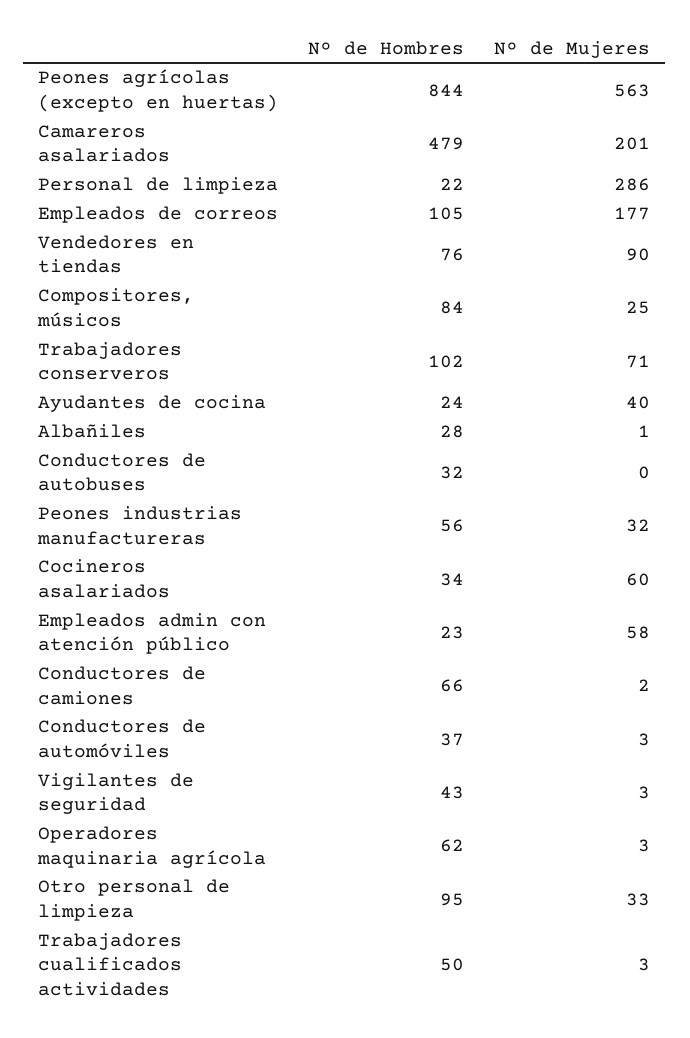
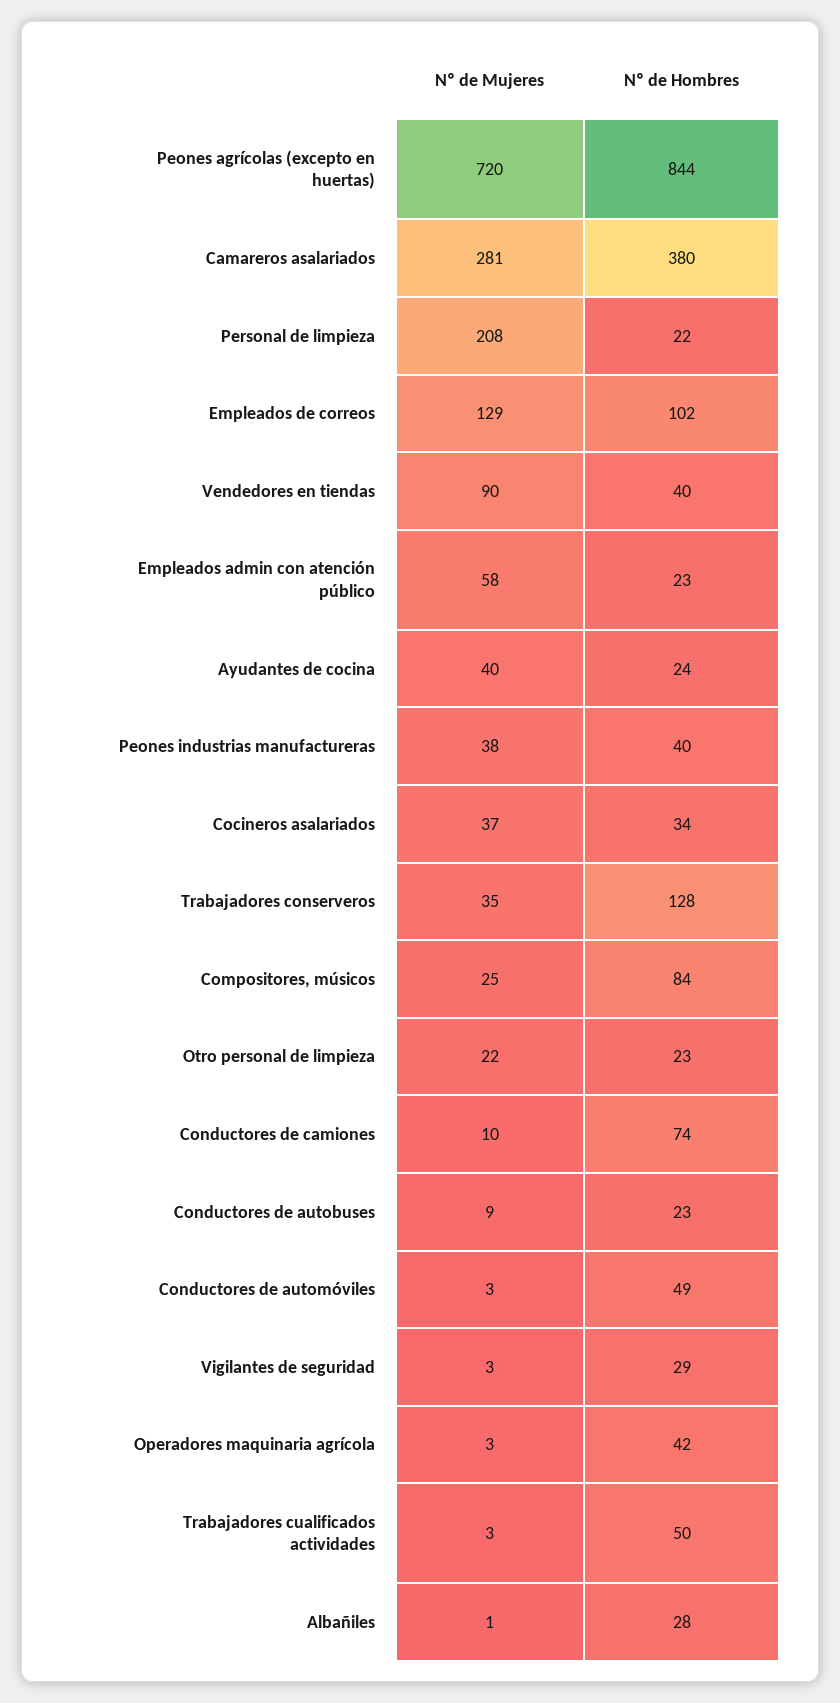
Nº de Mujeres, Peones agrícolas (excepto en huertas): 563 -> 720
Nº de Hombres, Camareros asalariados: 479 -> 380
Nº de Mujeres, Camareros asalariados: 201 -> 281
Nº de Mujeres, Personal de limpieza: 286 -> 208
Nº de Hombres, Empleados de correos: 105 -> 102
Nº de Mujeres, Empleados de correos: 177 -> 129
Nº de Hombres, Vendedores en tiendas: 76 -> 40
Nº de Hombres, Trabajadores conserveros: 102 -> 128
Nº de Mujeres, Trabajadores conserveros: 71 -> 35
Nº de Hombres, Conductores de autobuses: 32 -> 23
Nº de Mujeres, Conductores de autobuses: 0 -> 9
Nº de Hombres, Peones industrias manufactureras: 56 -> 40
Nº de Mujeres, Peones industrias manufactureras: 32 -> 38
Nº de Mujeres, Cocineros asalariados: 60 -> 37
Nº de Hombres, Conductores de camiones: 66 -> 74
Nº de Mujeres, Conductores de camiones: 2 -> 10
Nº de Hombres, Conductores de automóviles: 37 -> 49
Nº de Hombres, Vigilantes de seguridad: 43 -> 29
Nº de Hombres, Operadores maquinaria agrícola: 62 -> 42
Nº de Hombres, Otro personal de limpieza: 95 -> 23
Nº de Mujeres, Otro personal de limpieza: 33 -> 22

